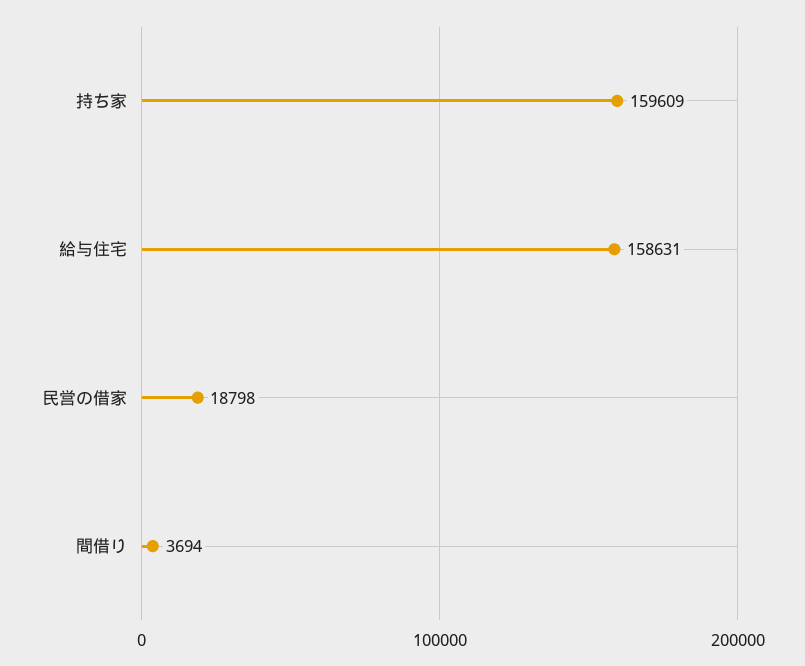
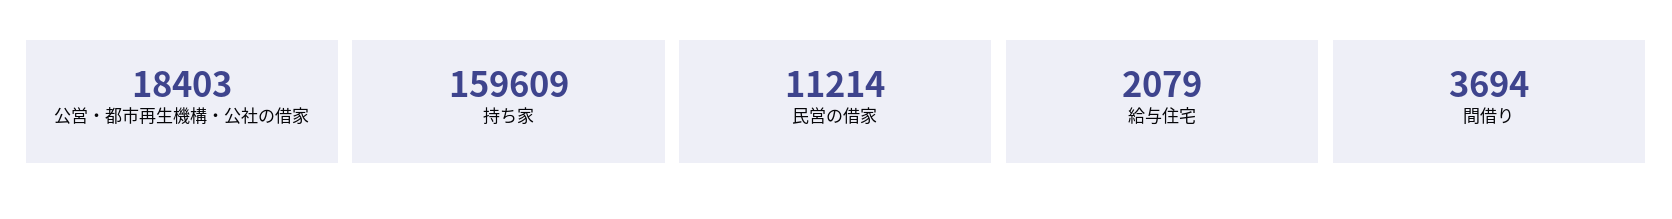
給与住宅: 158631 -> 2079
民営の借家: 18798 -> 11214
公営・都市再生機構・公社の借家: none -> 18403

